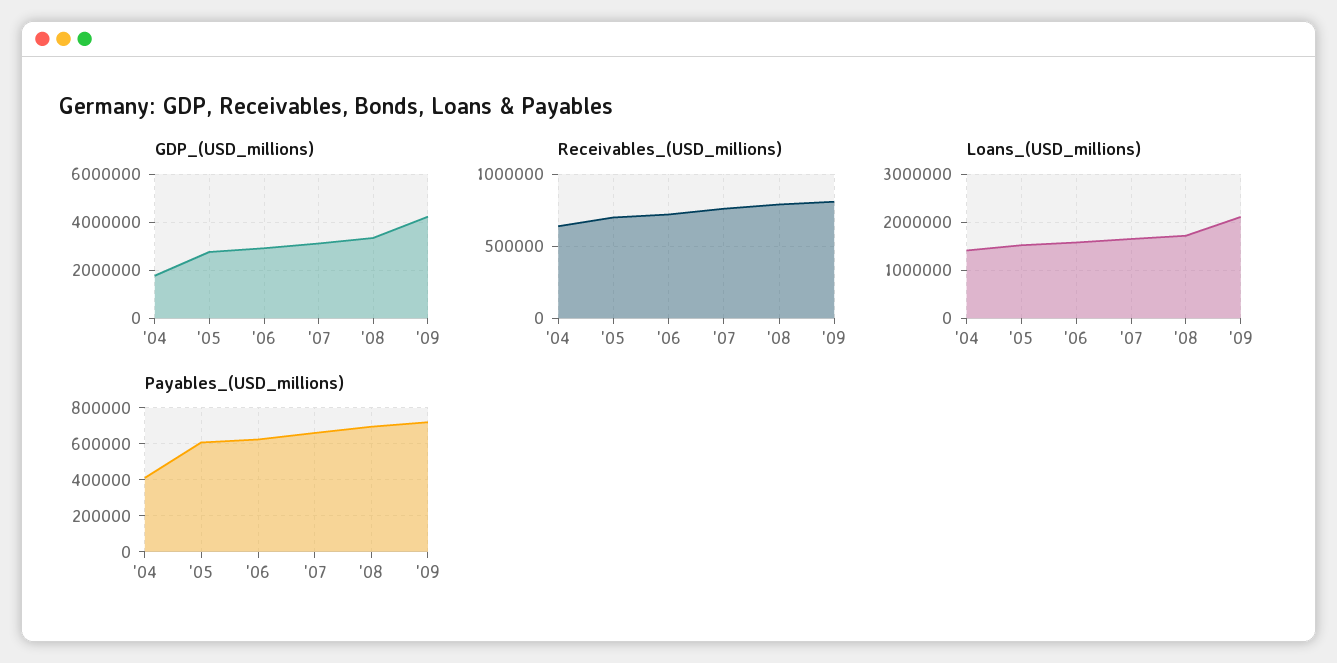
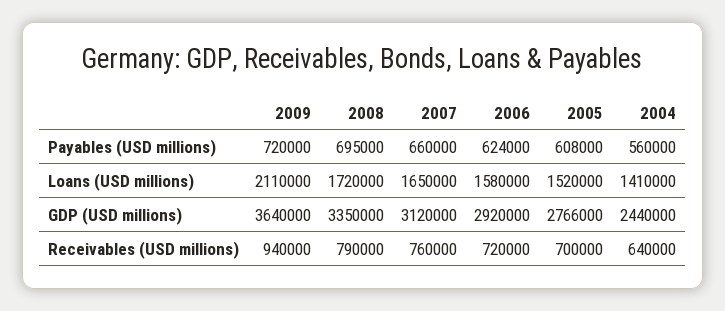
GDP_(USD_millions), '04: 1750000 -> 2440000
GDP_(USD_millions), '09: 4250000 -> 3640000
Receivables_(USD_millions), '09: 800000 -> 940000
Payables_(USD_millions), '04: 400000 -> 560000

